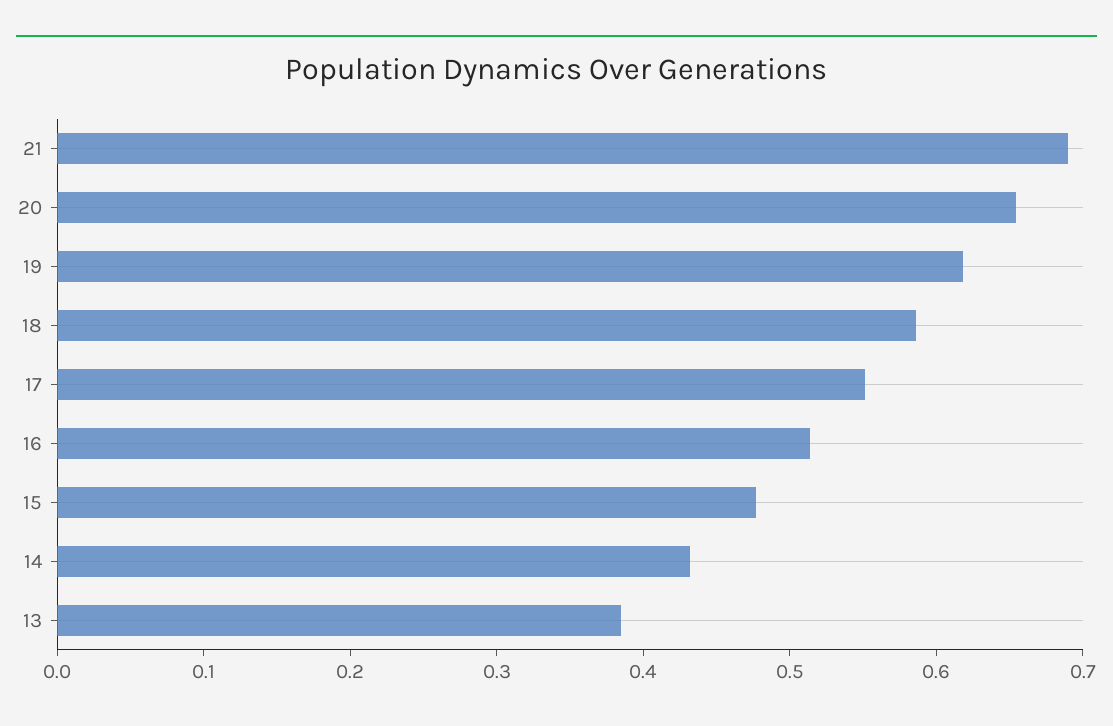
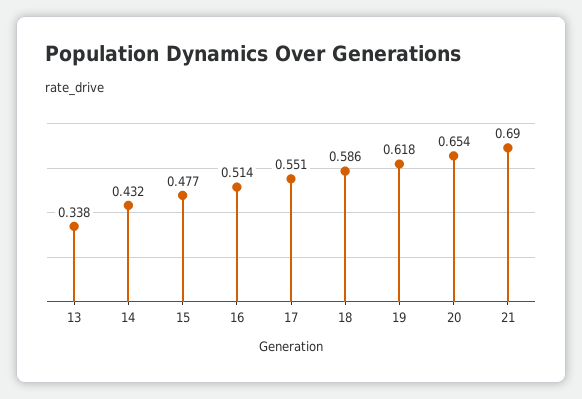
13: 0.38 -> 0.338

